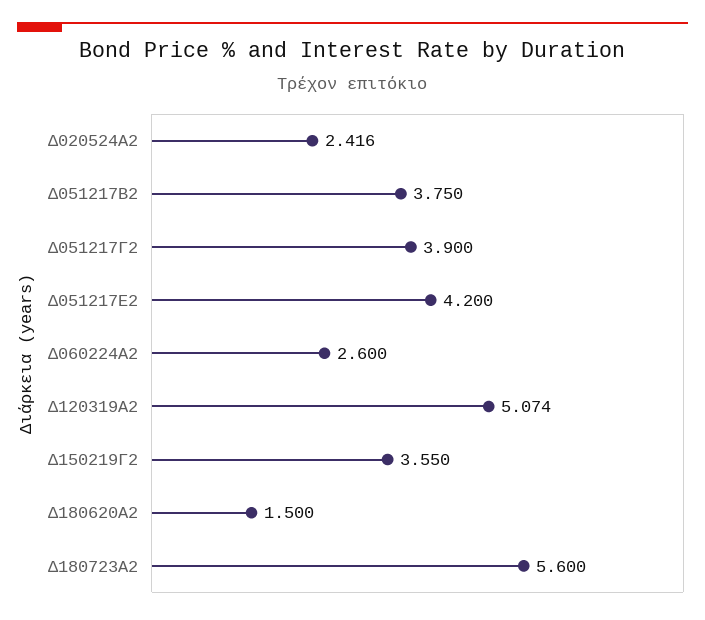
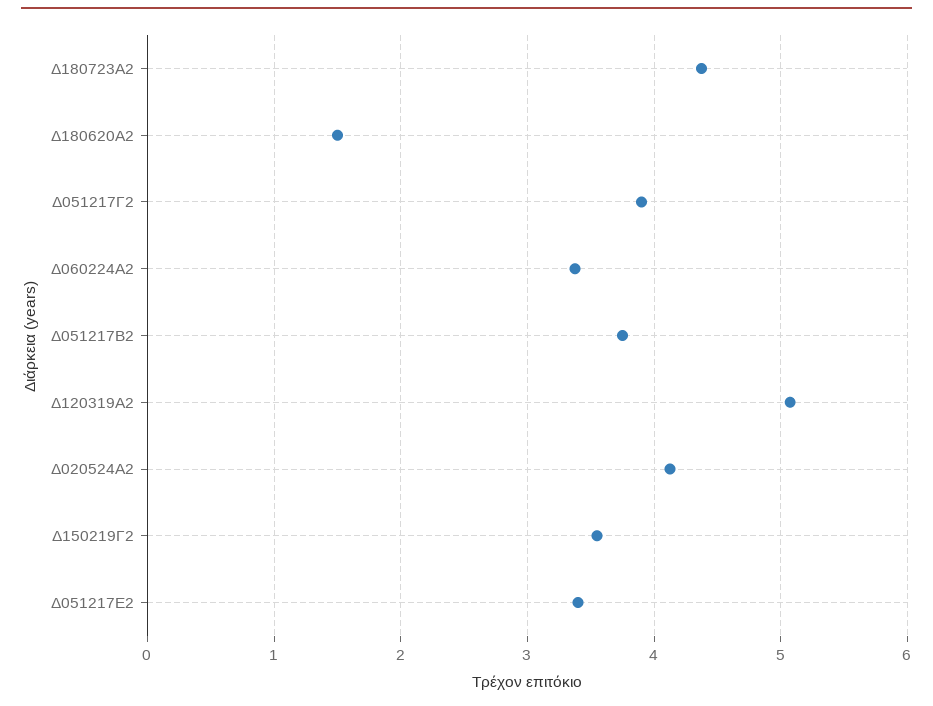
Δ020524Α2: 2.416 -> 4.1
Δ051217Ε2: 4.2 -> 3.4
Δ060224Α2: 2.6 -> 3.4
Δ180723Α2: 5.6 -> 4.4

